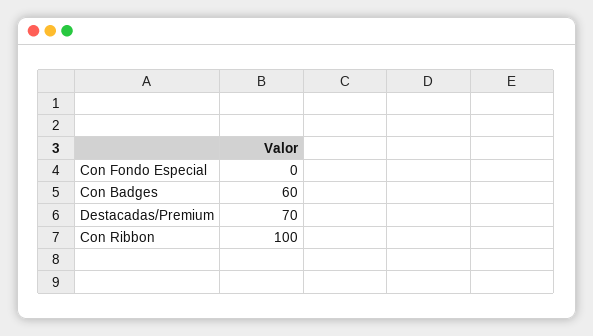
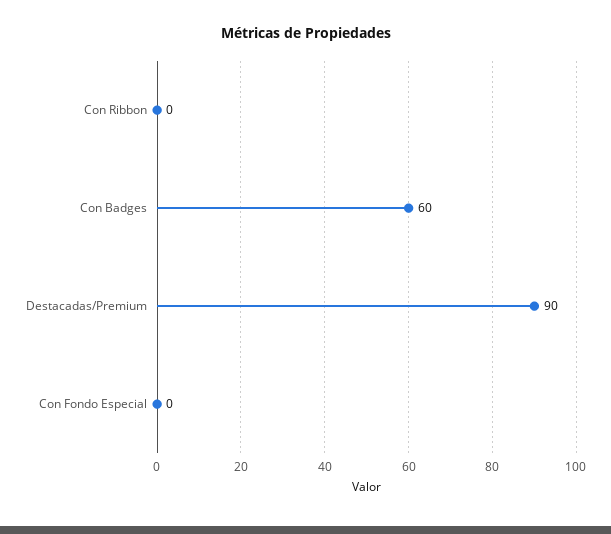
Destacadas/Premium: 70 -> 90
Con Ribbon: 100 -> 0

